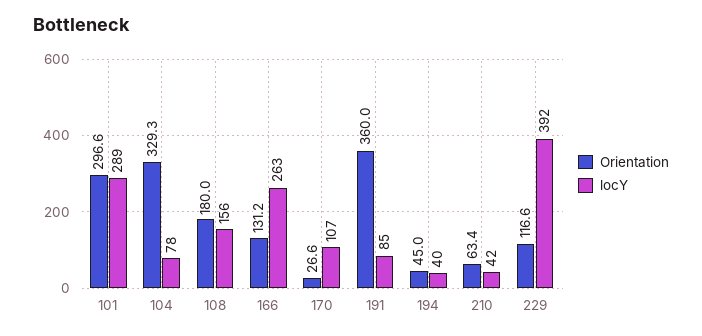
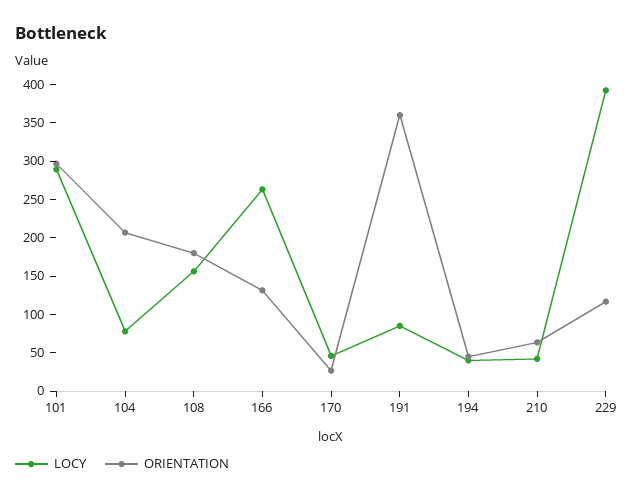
Orientation, 104: 329.3 -> 200
locY, 170: 107 -> 50

